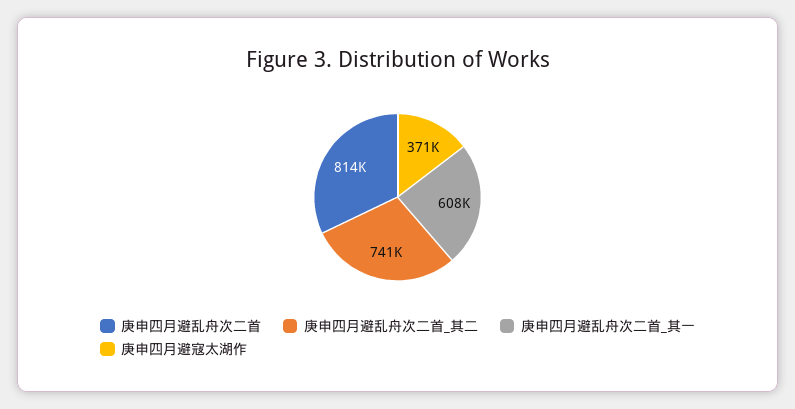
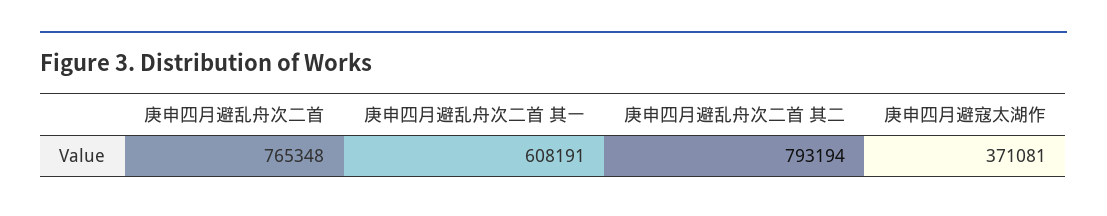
庚申四月避乱舟次二首: 814000 -> 765348
庚申四月避乱舟次二首_其二: 741000 -> 793194

